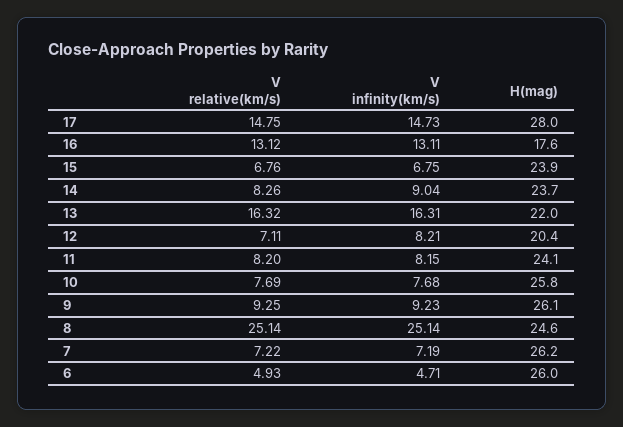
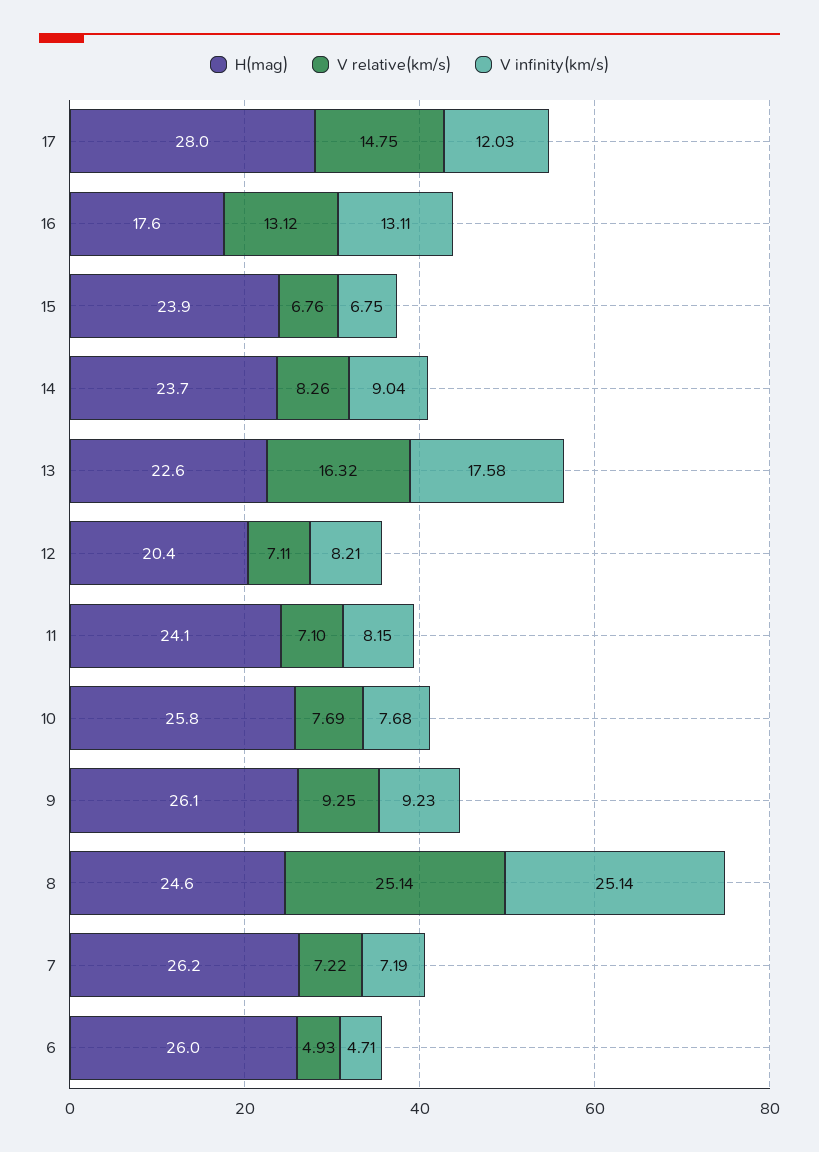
V infinity(km/s), 17: 14.73 -> 12.03
V infinity(km/s), 13: 16.31 -> 17.58
H(mag), 13: 22 -> 22.6
V relative(km/s), 11: 8.2 -> 7.1

